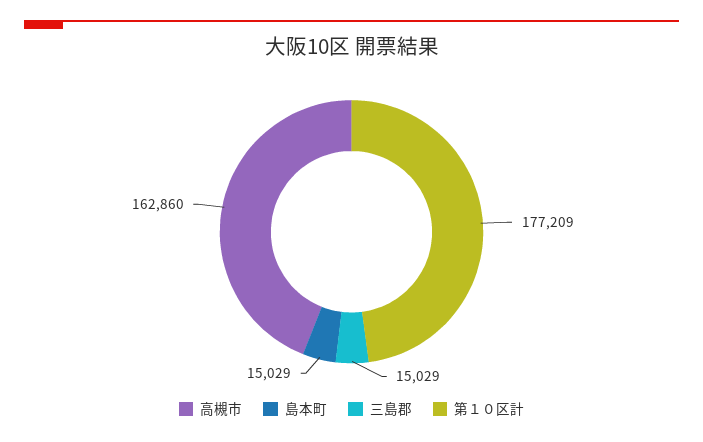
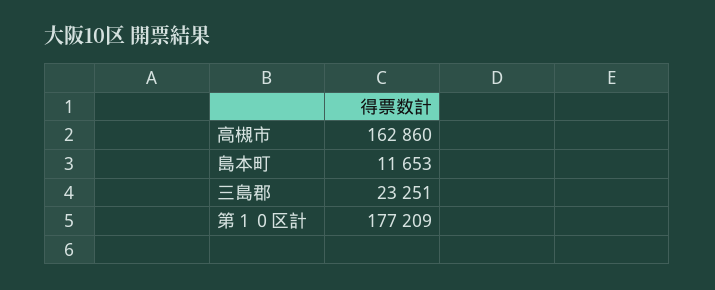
島本町: 15029 -> 11653
三島郡: 15029 -> 23251

